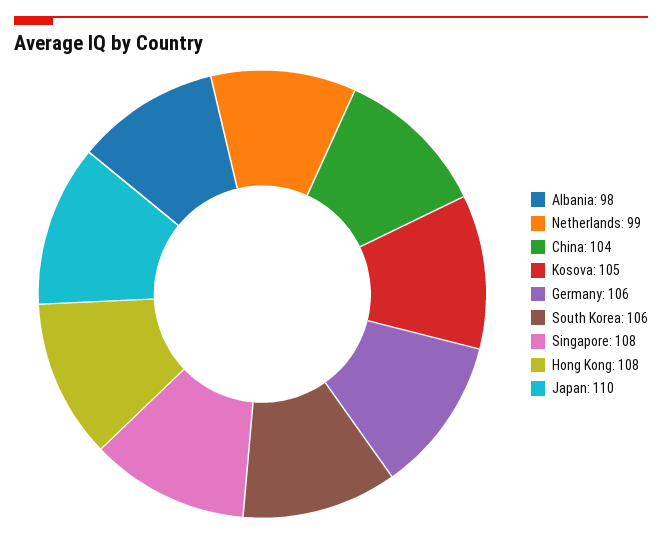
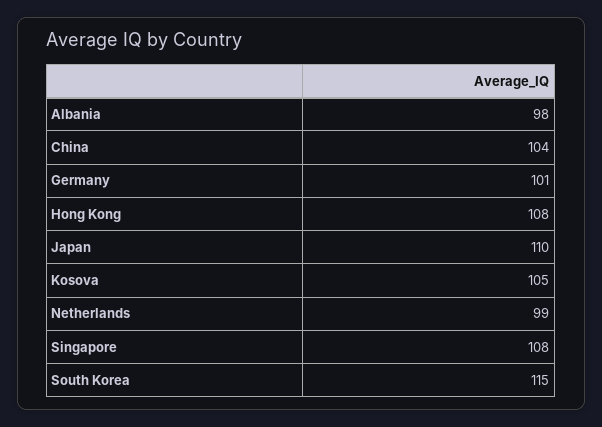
Germany: 106 -> 101
South Korea: 106 -> 115

